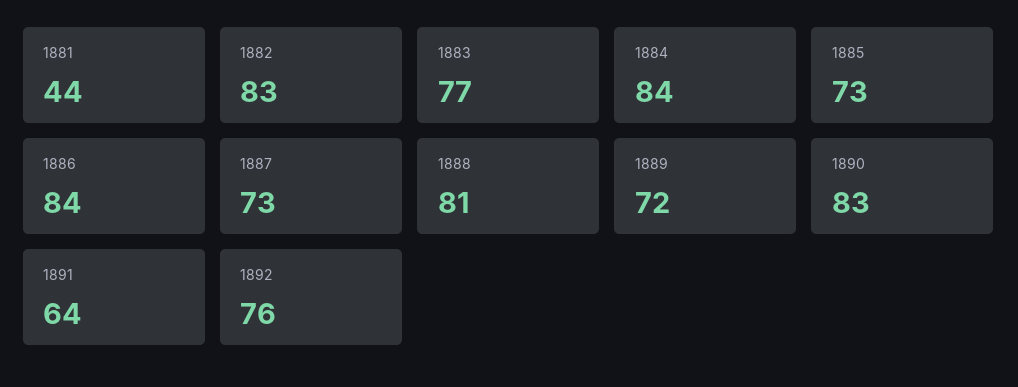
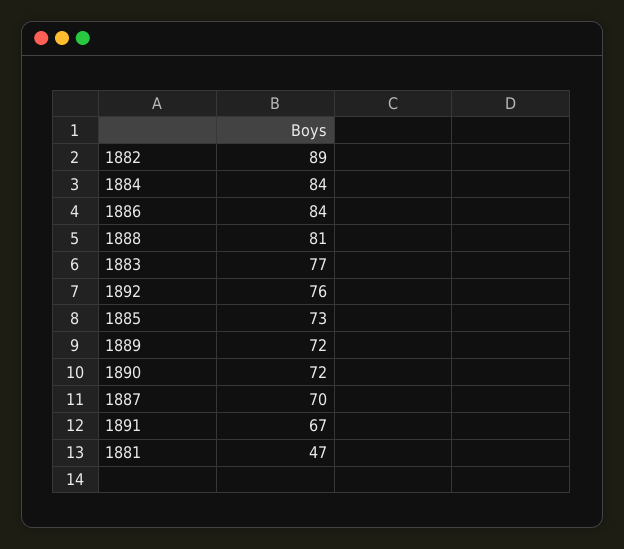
1881: 44 -> 47
1882: 83 -> 89
1887: 73 -> 70
1890: 83 -> 72
1891: 64 -> 67

